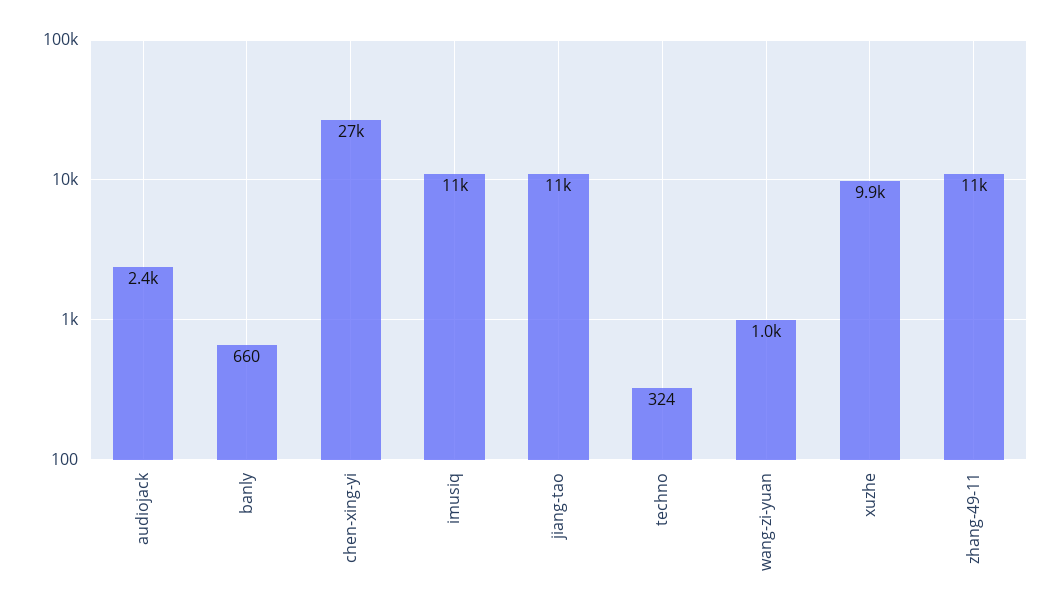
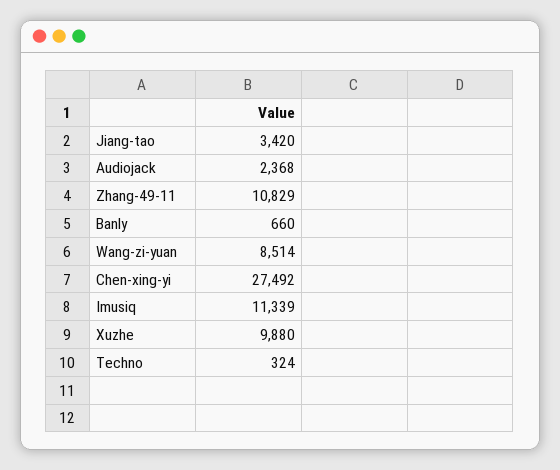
jiang-tao: 11000 -> 3420
wang-zi-yuan: 1000 -> 8514

